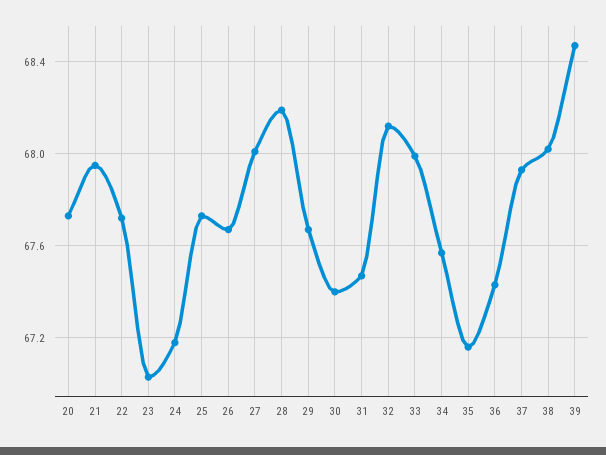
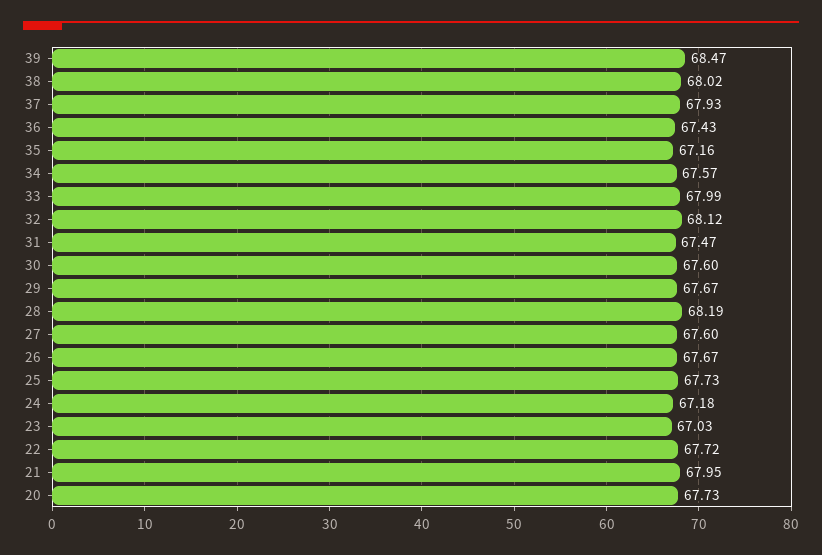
27: 68 -> 67.6
30: 67.4 -> 67.6

